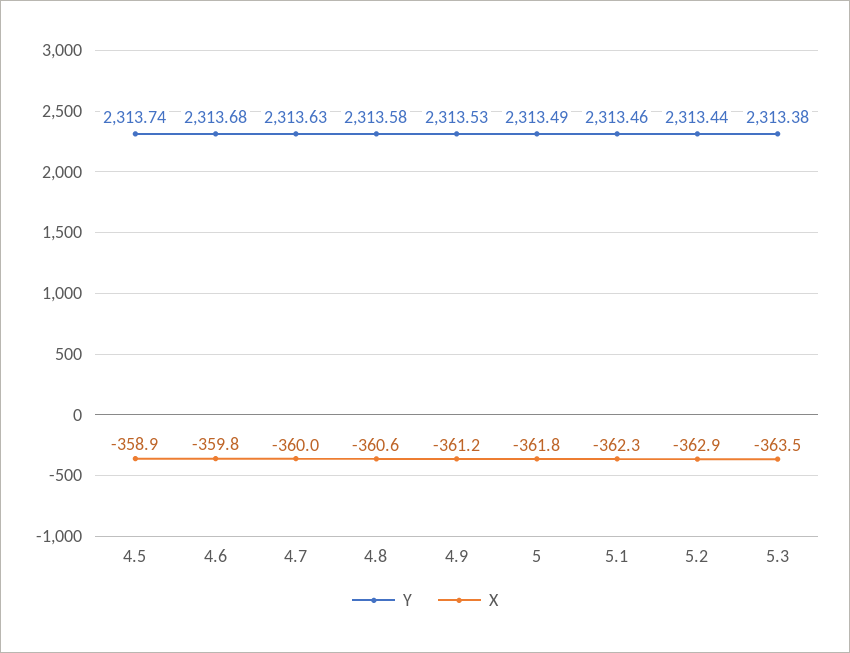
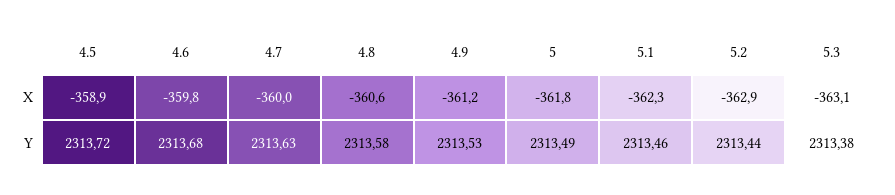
Y, 4.5: 2313.74 -> 2313.72
X, 5.3: -363.5 -> -363.1

